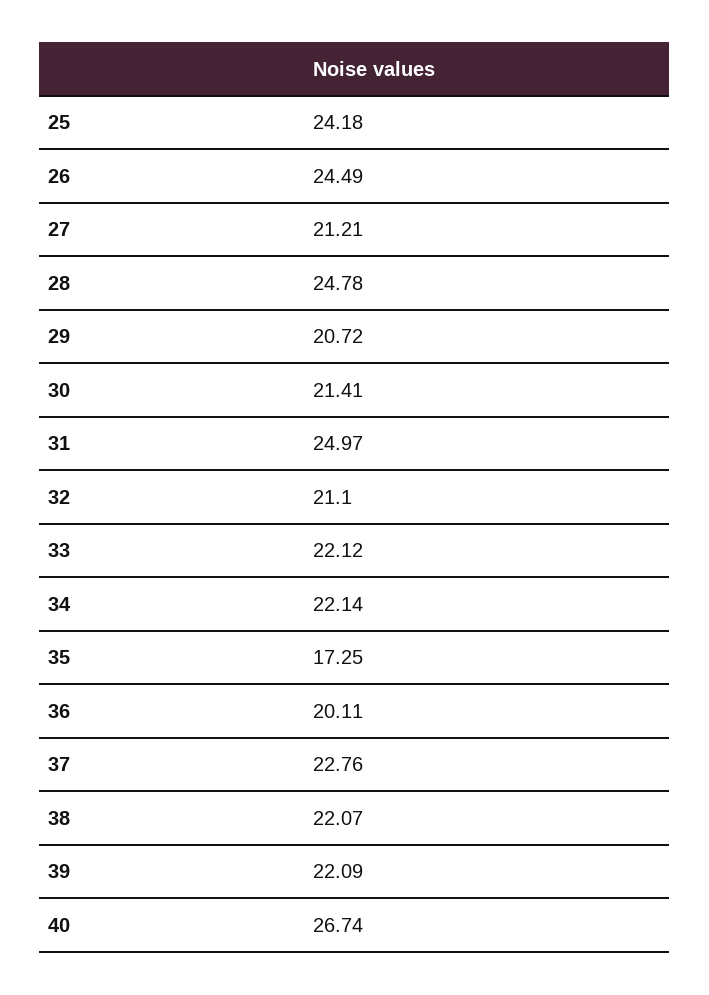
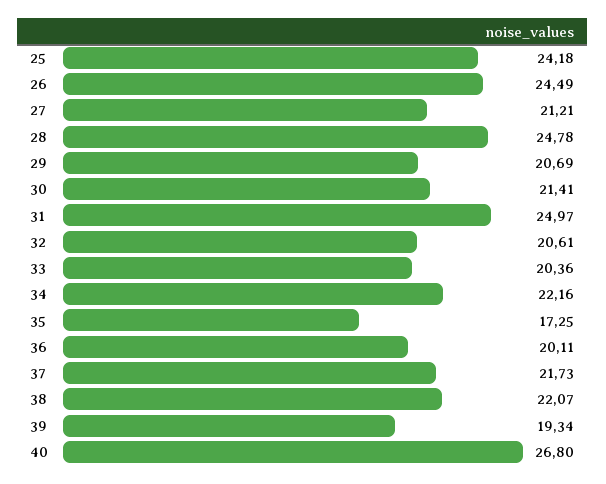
29: 20.72 -> 20.69
32: 21.1 -> 20.61
33: 22.12 -> 20.36
34: 22.14 -> 22.16
37: 22.76 -> 21.73
39: 22.09 -> 19.34
40: 26.74 -> 26.8

